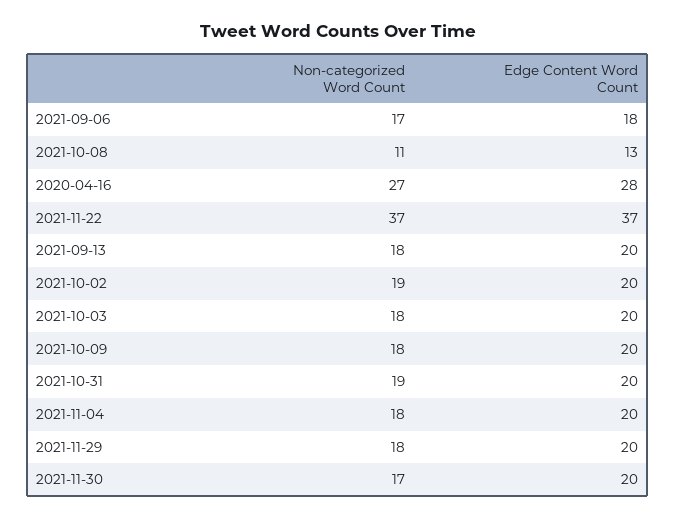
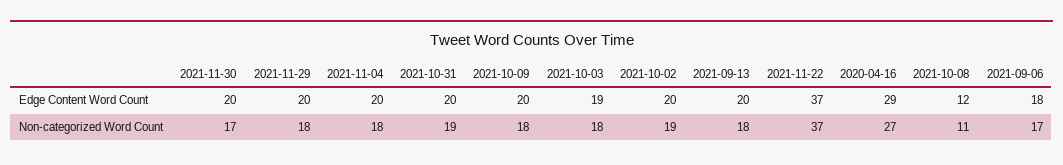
Edge Content Word Count, 2021-10-08: 13 -> 12
Edge Content Word Count, 2020-04-16: 28 -> 29
Edge Content Word Count, 2021-10-03: 20 -> 19

